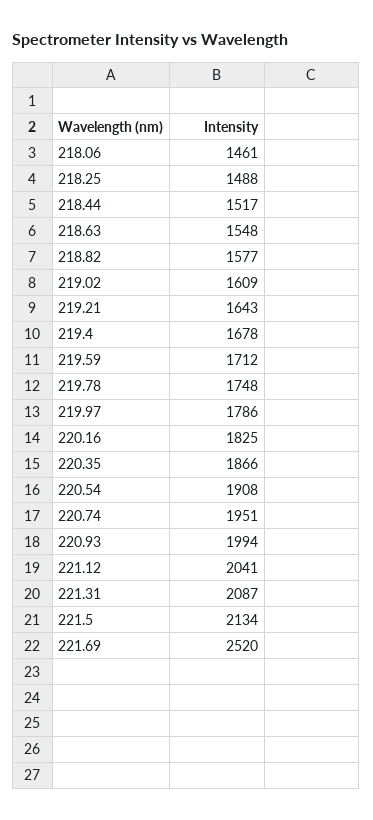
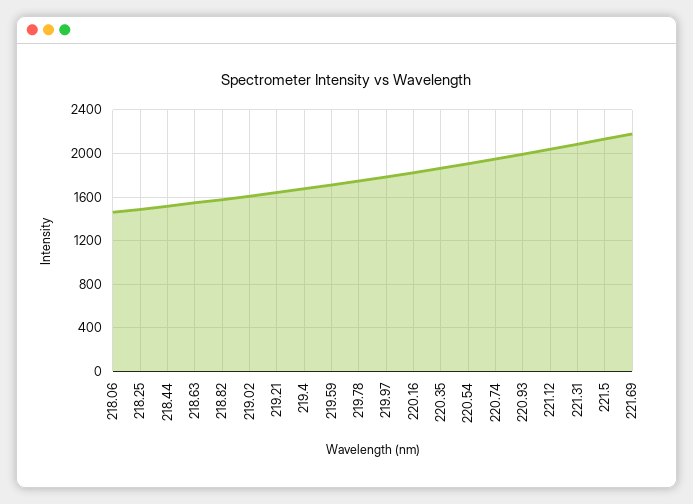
221.69: 2520 -> 2200

